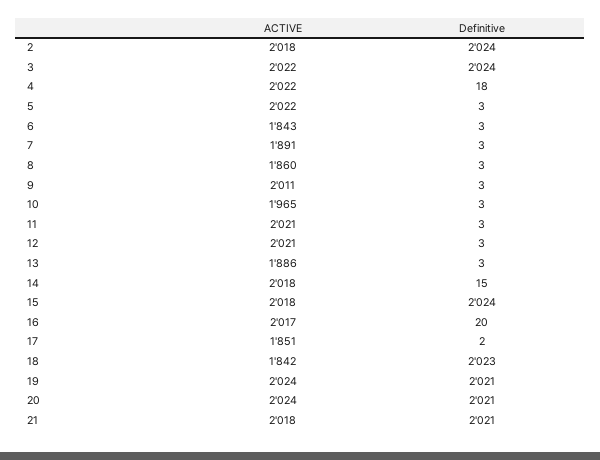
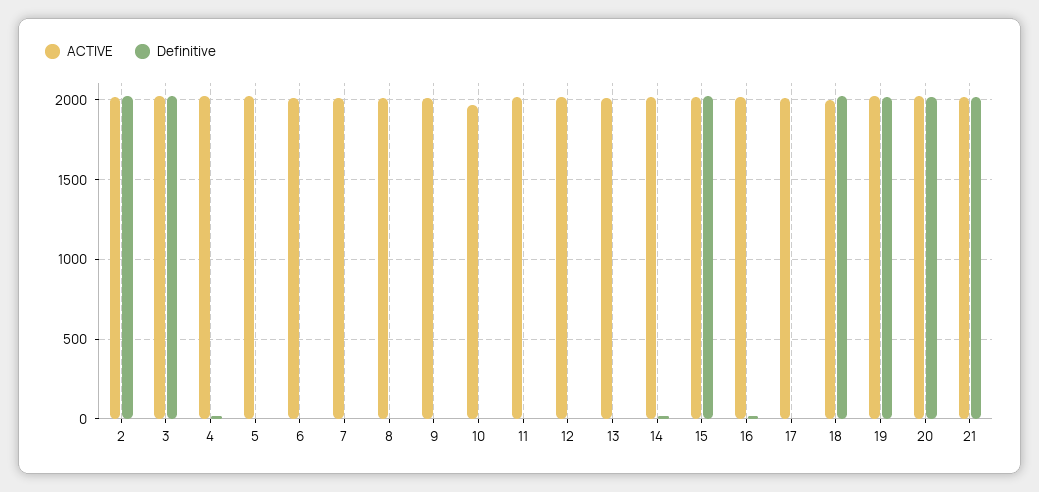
ACTIVE, 6: 1843 -> 2000
ACTIVE, 7: 1891 -> 2000
ACTIVE, 8: 1860 -> 2000
ACTIVE, 13: 1886 -> 2000
ACTIVE, 17: 1851 -> 2000
ACTIVE, 18: 1842 -> 2000

